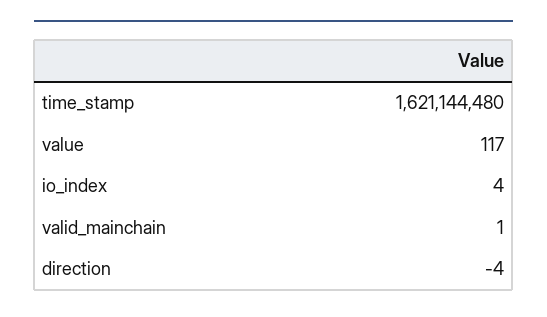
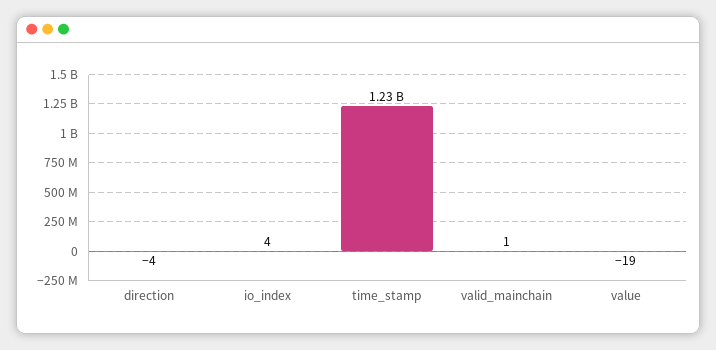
time_stamp: 1621144480 -> 1230000000
value: 117 -> -19

